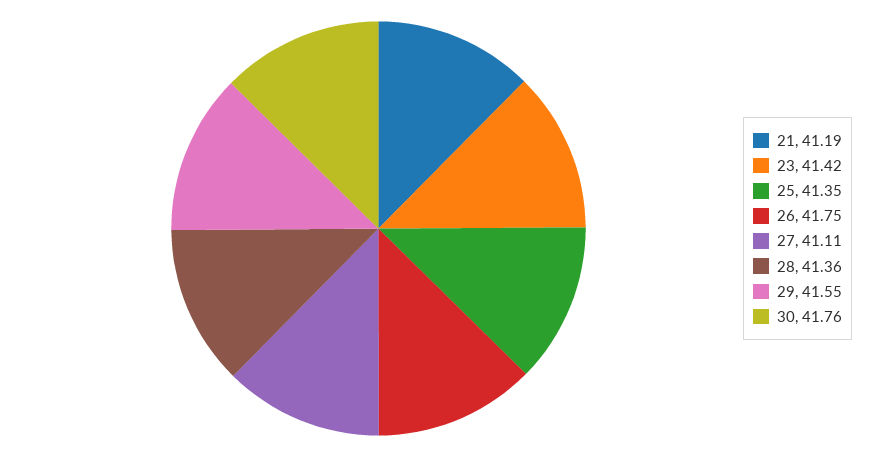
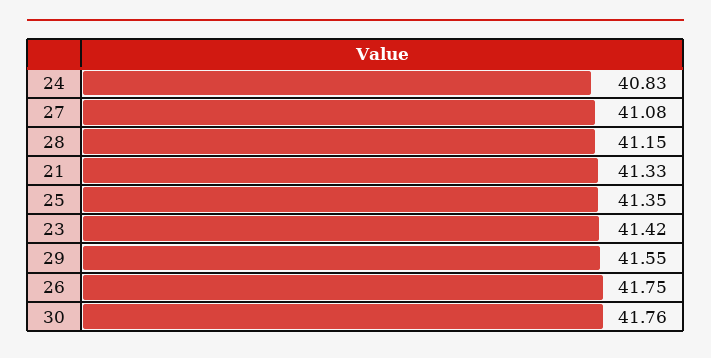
21: 41.19 -> 41.33
27: 41.11 -> 41.08
28: 41.36 -> 41.15
24: none -> 40.83

